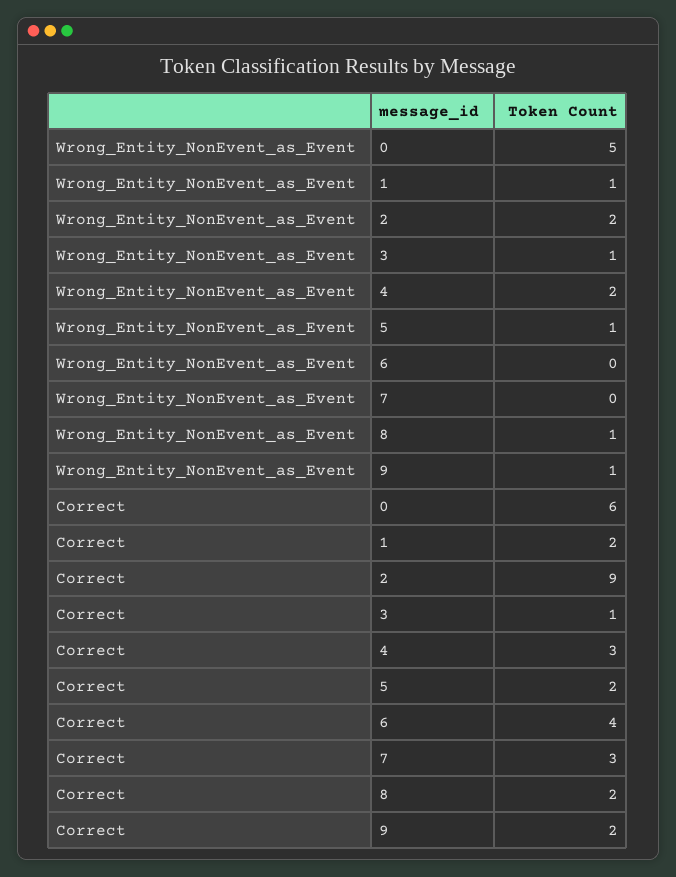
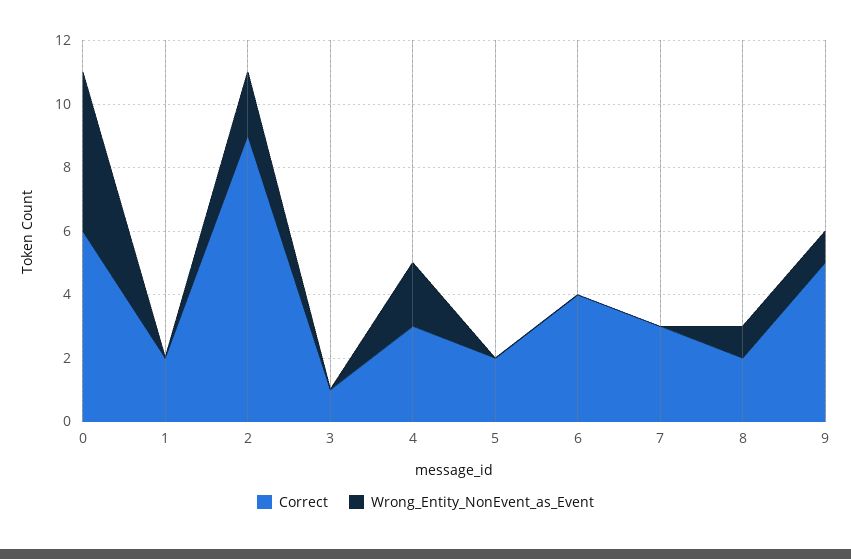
Wrong_Entity_NonEvent_as_Event, 1: 1 -> 0
Wrong_Entity_NonEvent_as_Event, 3: 1 -> 0
Wrong_Entity_NonEvent_as_Event, 5: 1 -> 0
Correct, 9: 2 -> 5

